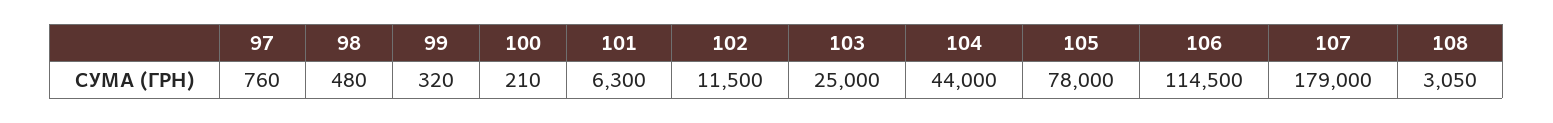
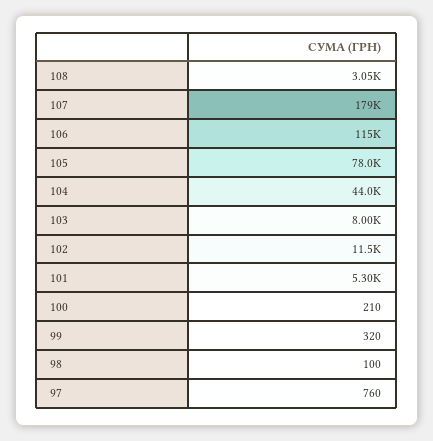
98: 480 -> 100
101: 6300 -> 5300
103: 25000 -> 8000

